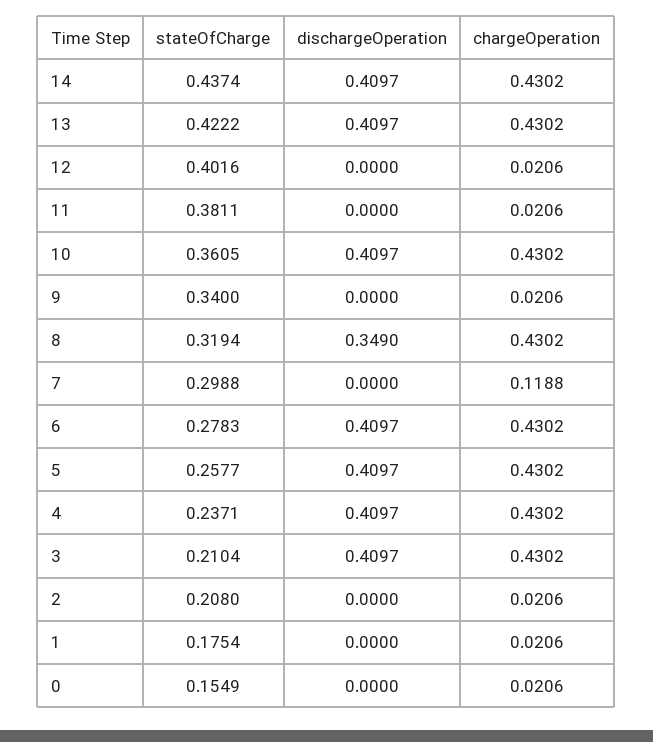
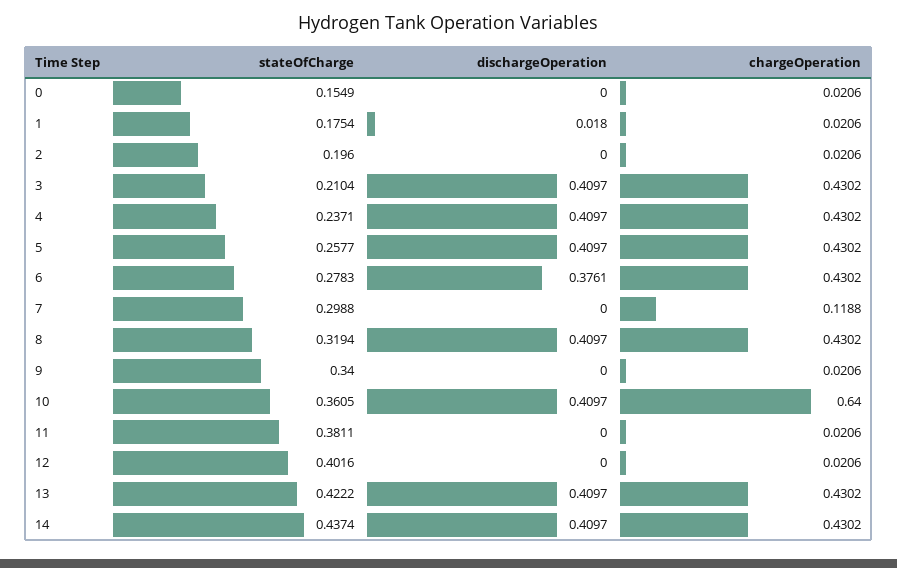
chargeOperation, 10: 0.4302 -> 0.64
dischargeOperation, 8: 0.349 -> 0.4097
dischargeOperation, 6: 0.4097 -> 0.3761
stateOfCharge, 2: 0.208 -> 0.196
dischargeOperation, 1: 0 -> 0.018

